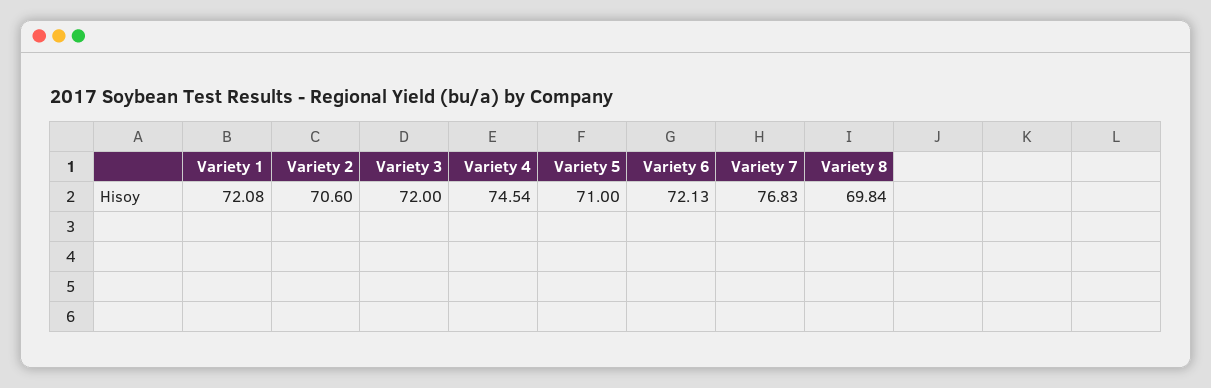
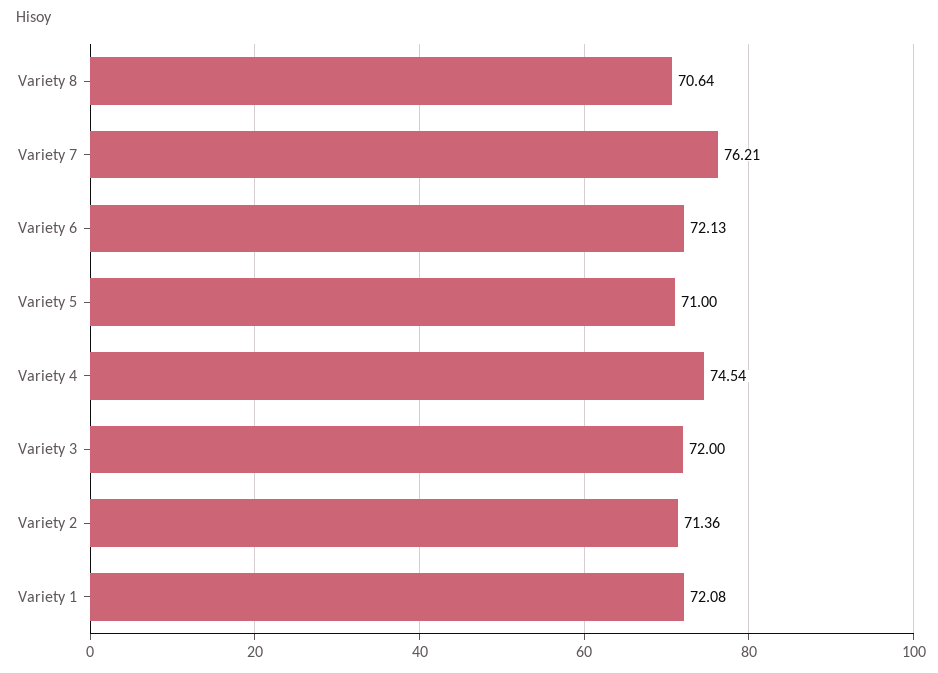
Variety 2: 70.6 -> 71.36
Variety 7: 76.83 -> 76.21
Variety 8: 69.84 -> 70.64

